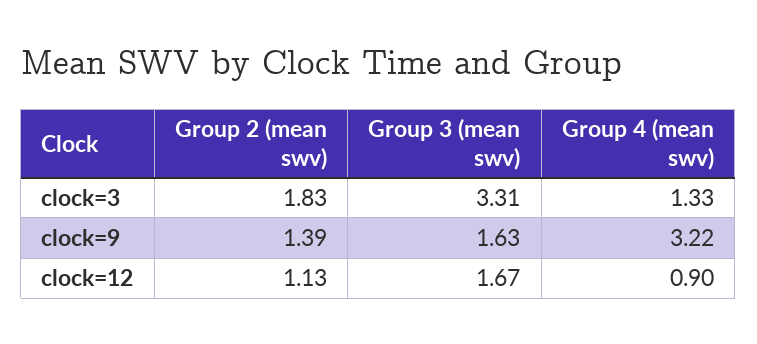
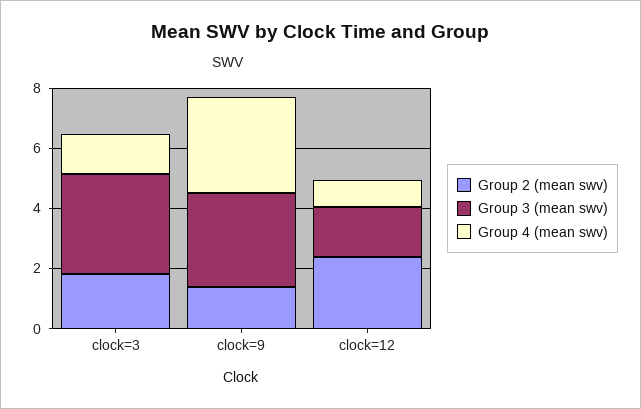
Group 3 (mean swv), clock=9: 1.63 -> 3
Group 2 (mean swv), clock=12: 1.13 -> 2.5

